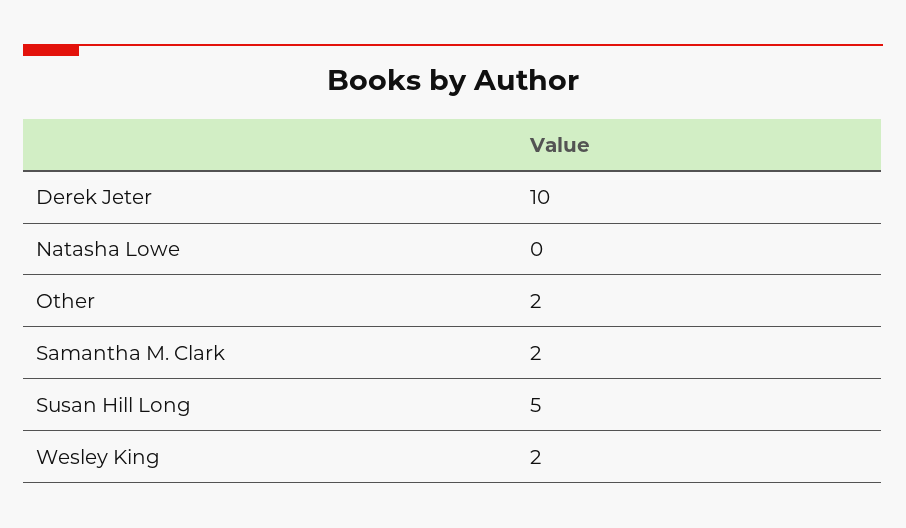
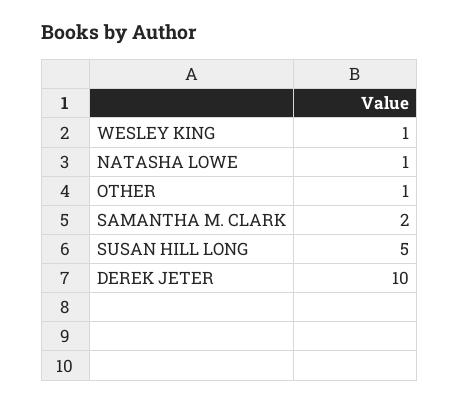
Natasha Lowe: 0 -> 1
Other: 2 -> 1
Wesley King: 2 -> 1

